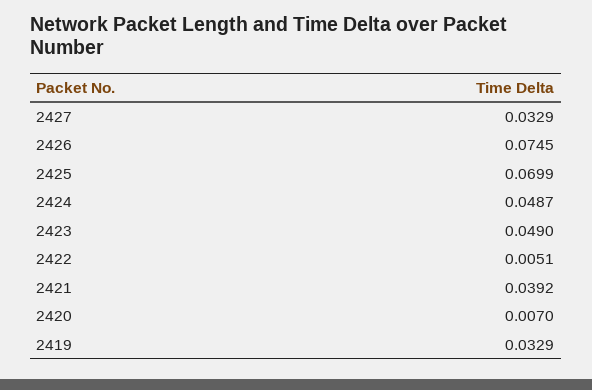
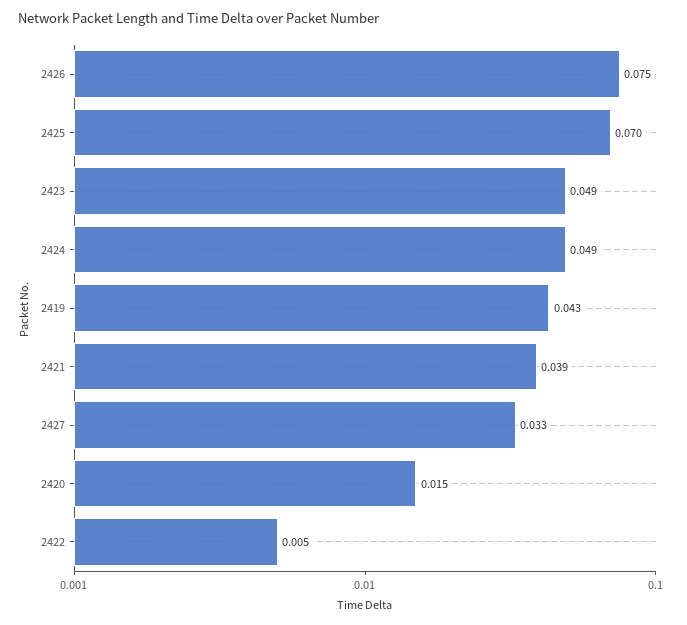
2420: 0.007 -> 0.015
2419: 0.0329 -> 0.043

